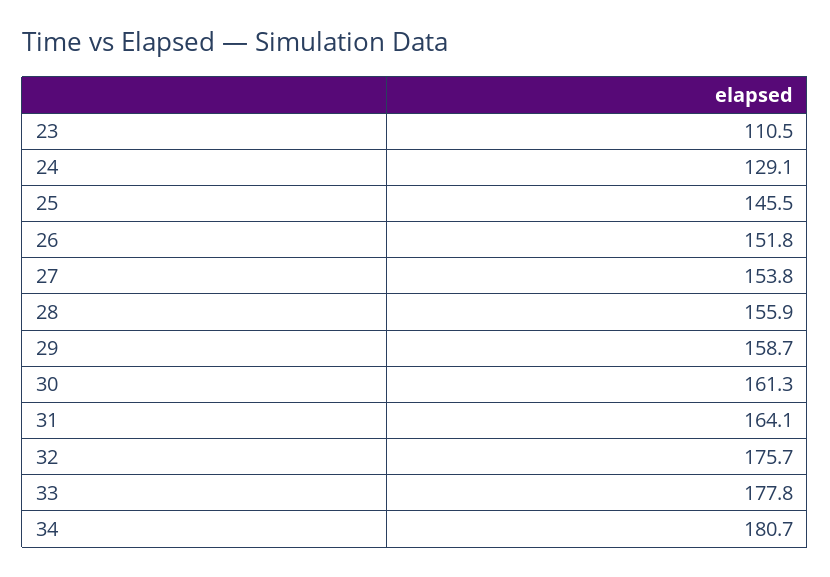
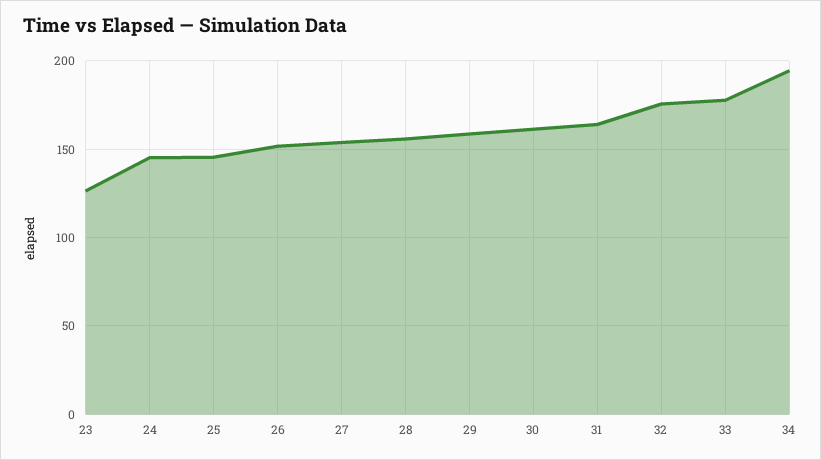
23: 110.5 -> 125
24: 129.1 -> 145
34: 180.7 -> 195

